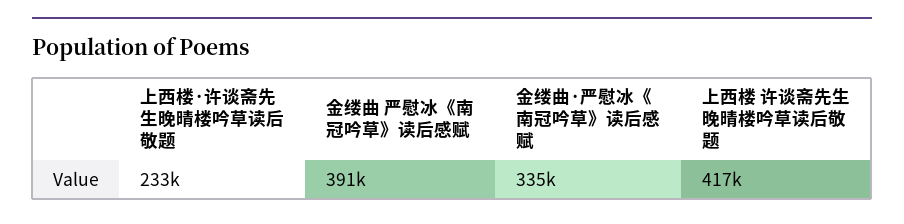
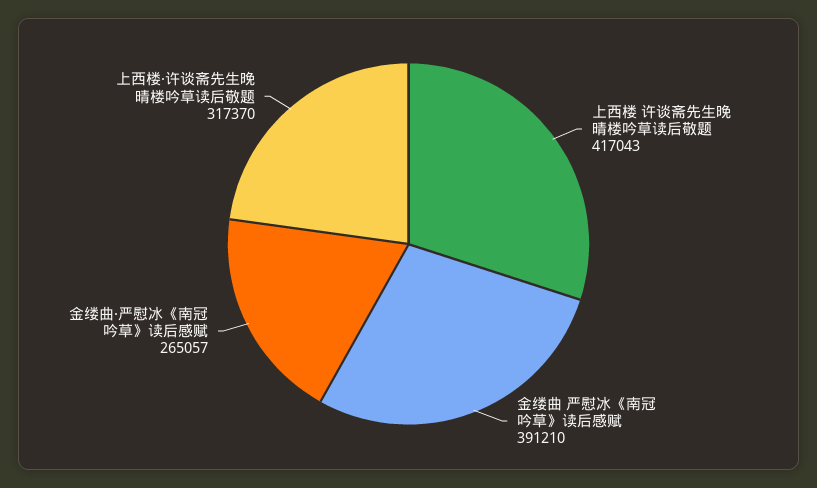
上西楼·许谈斋先生晚晴楼吟草读后敬题: 233000 -> 317370
金缕曲·严慰冰《南冠吟草》读后感赋: 335000 -> 265057

